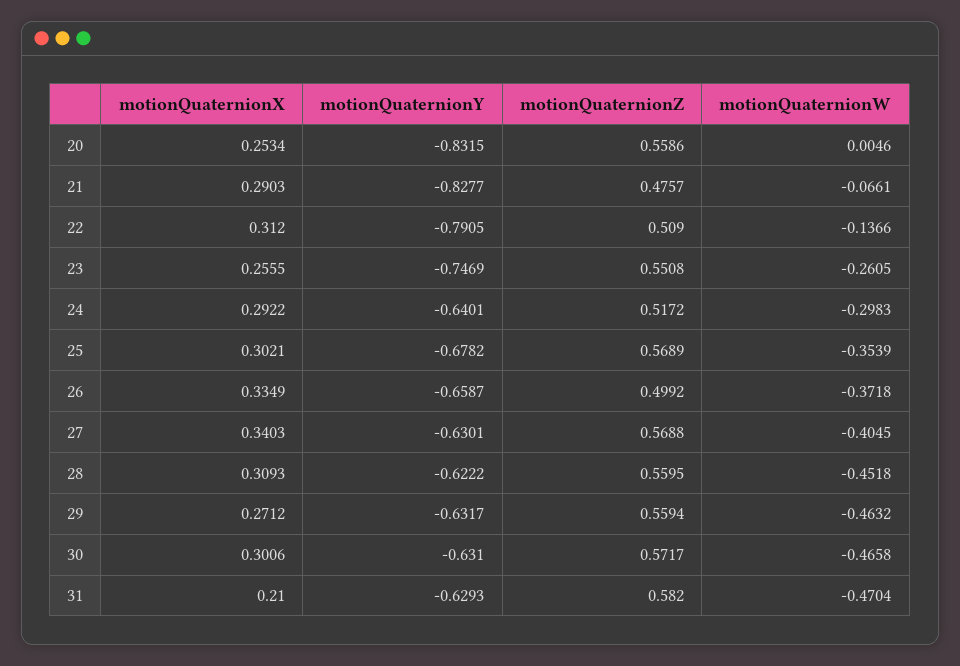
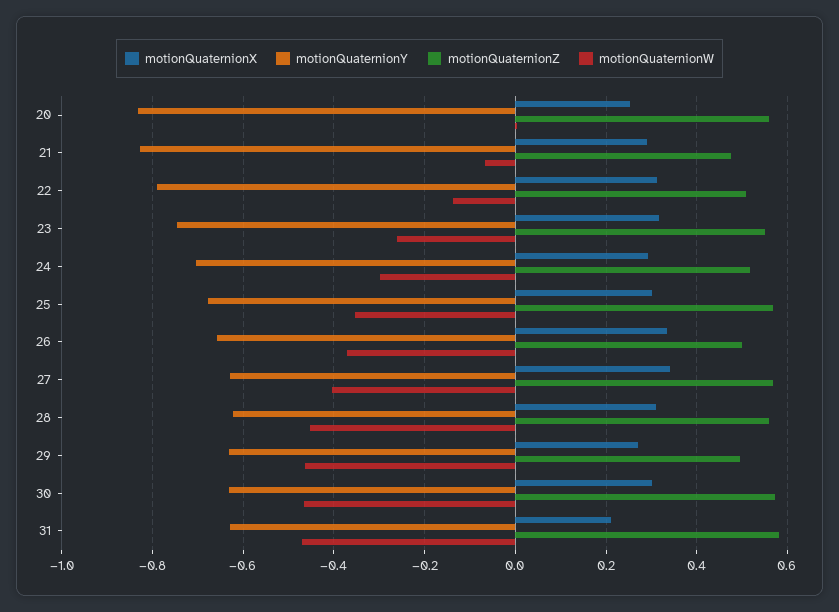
motionQuaternionX, 23: 0.2555 -> 0.32
motionQuaternionY, 24: -0.6401 -> -0.7
motionQuaternionZ, 29: 0.5594 -> 0.5

